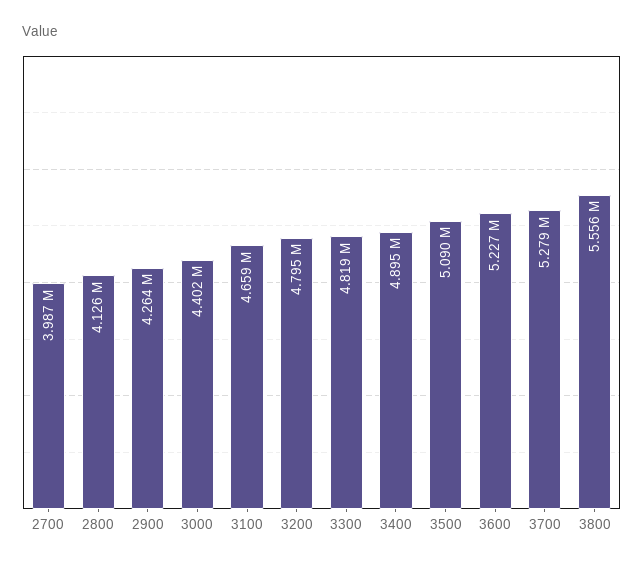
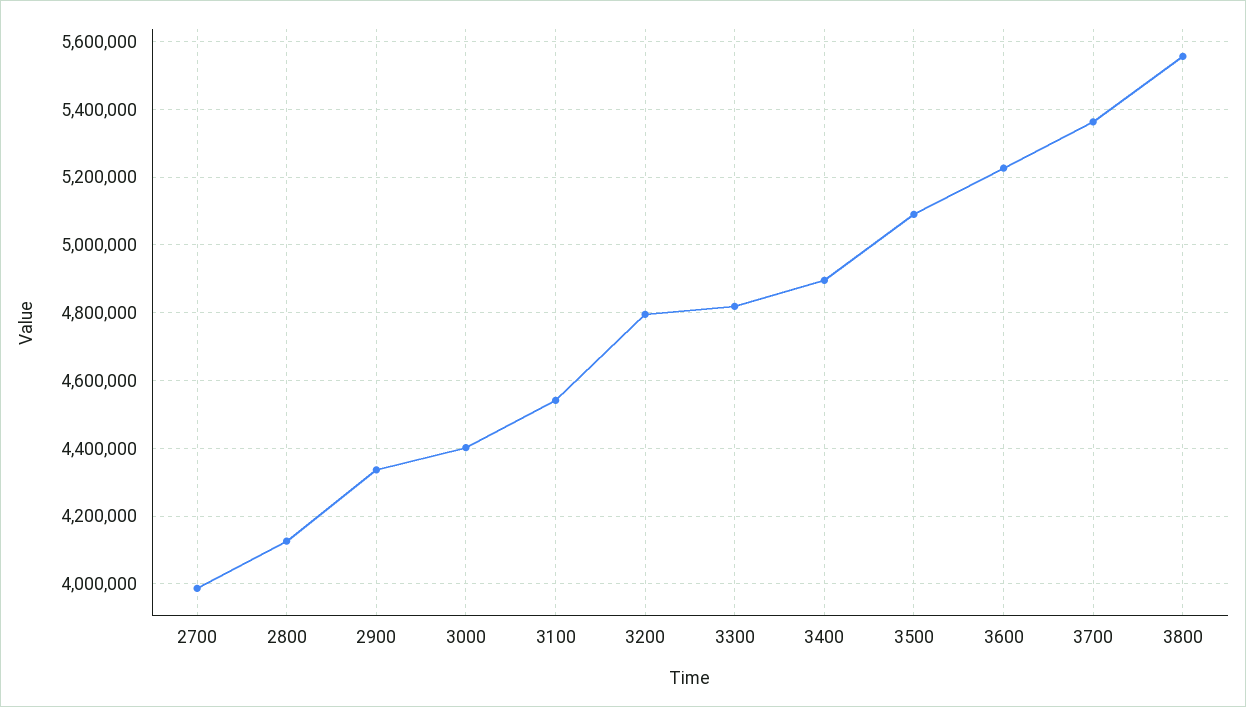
2900: 4264000 -> 4340000
3100: 4659000 -> 4540000
3700: 5279000 -> 5360000

